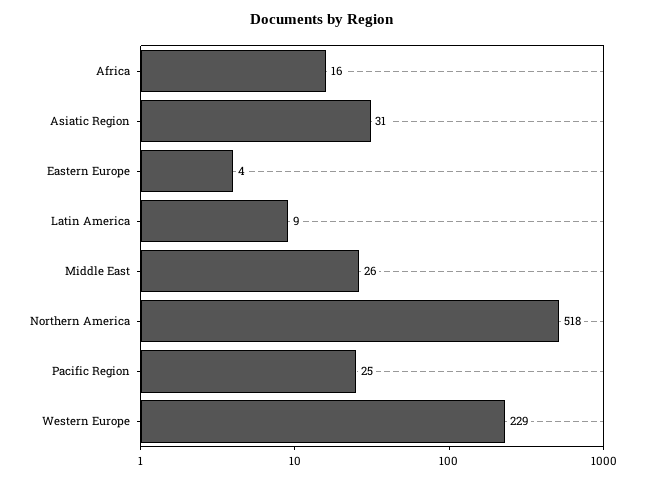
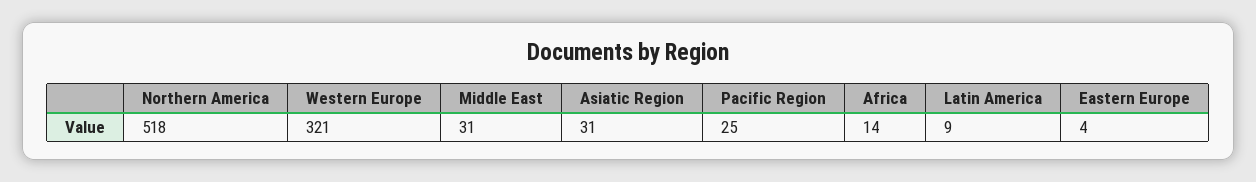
Africa: 16 -> 14
Middle East: 26 -> 31
Western Europe: 229 -> 321

